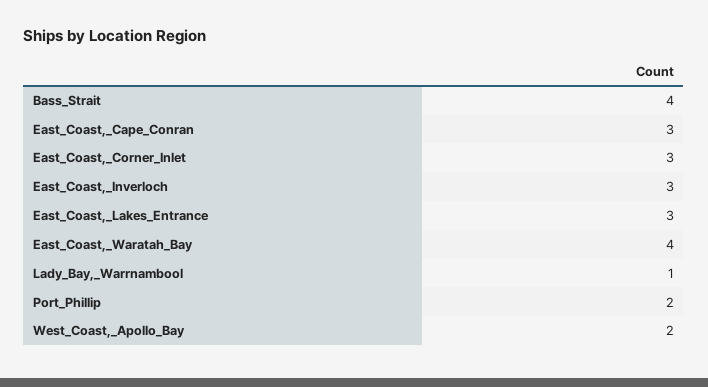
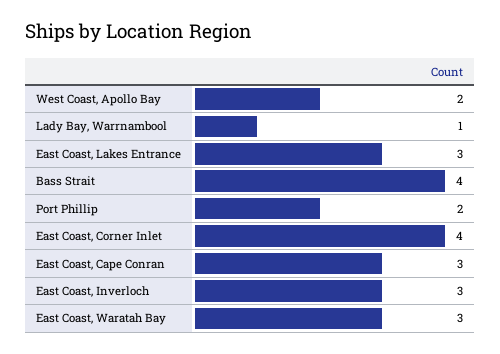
East_Coast,_Corner_Inlet: 3 -> 4
East_Coast,_Waratah_Bay: 4 -> 3

